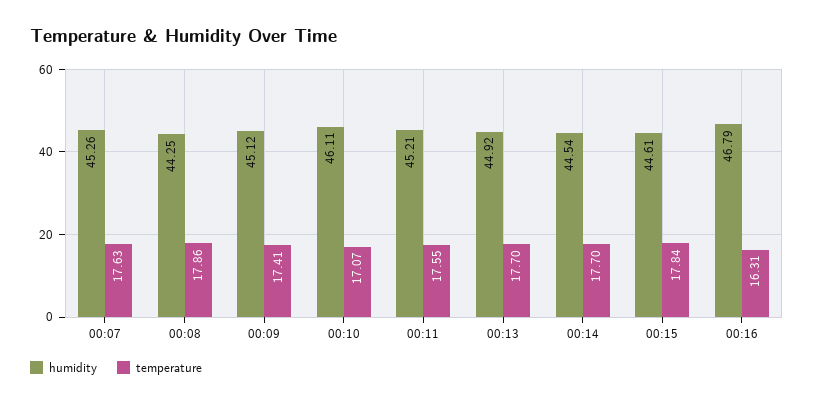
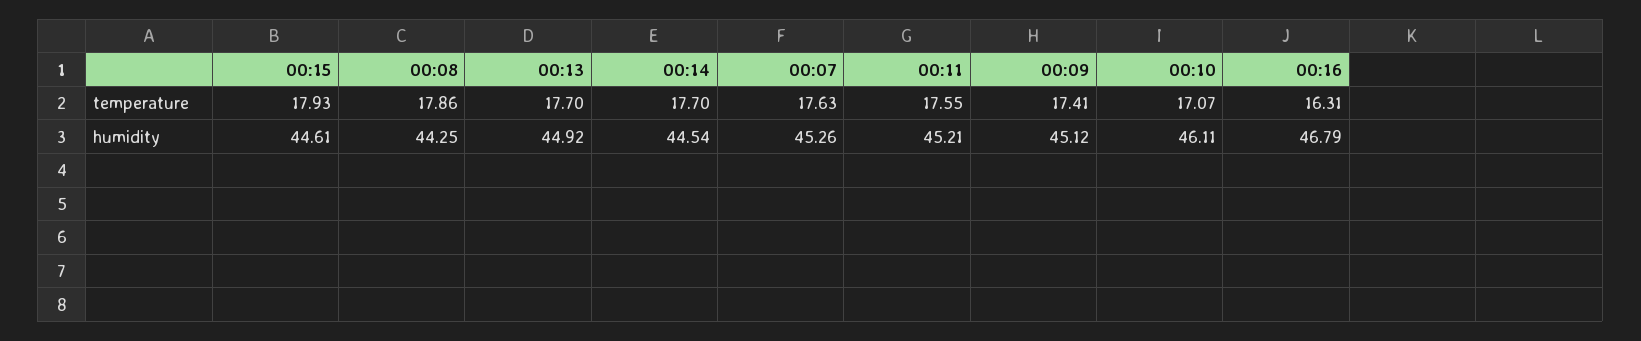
temperature, 00:15: 17.84 -> 17.93

